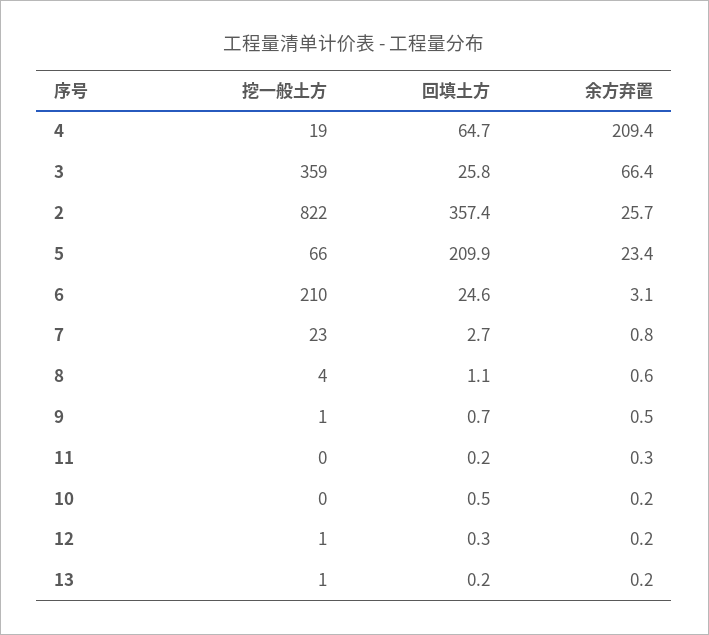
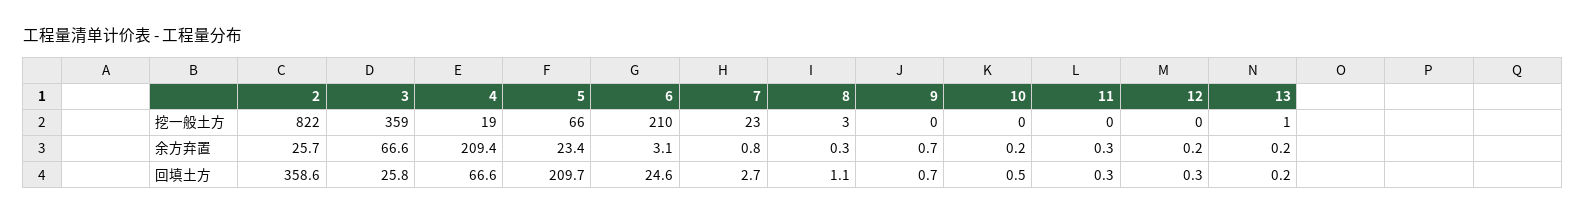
回填土方, 4: 64.7 -> 66.6
余方弃置, 3: 66.4 -> 66.6
回填土方, 2: 357.4 -> 358.6
回填土方, 5: 209.9 -> 209.7
挖一般土方, 8: 4 -> 3
余方弃置, 8: 0.6 -> 0.3
挖一般土方, 9: 1 -> 0
余方弃置, 9: 0.5 -> 0.7
回填土方, 11: 0.2 -> 0.3
挖一般土方, 12: 1 -> 0

